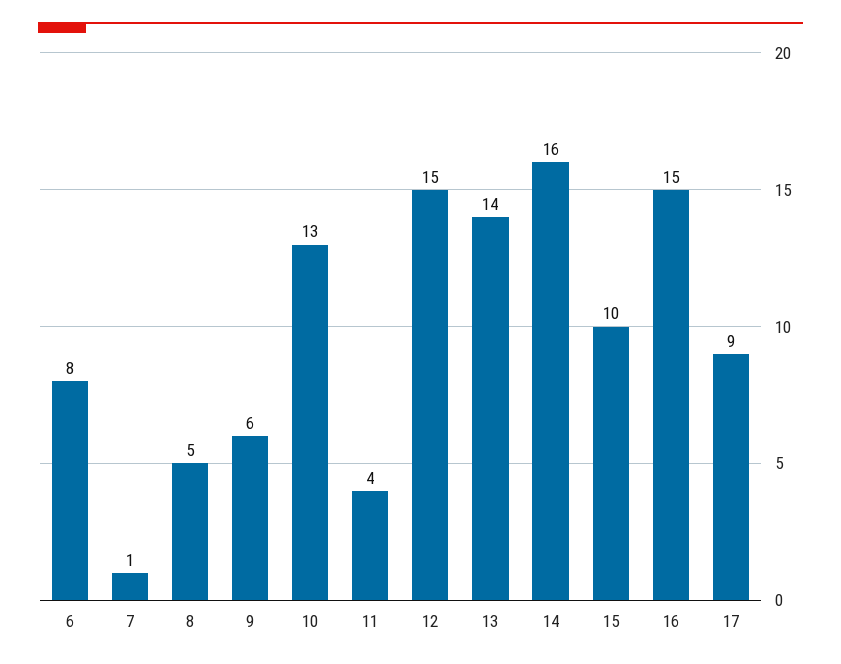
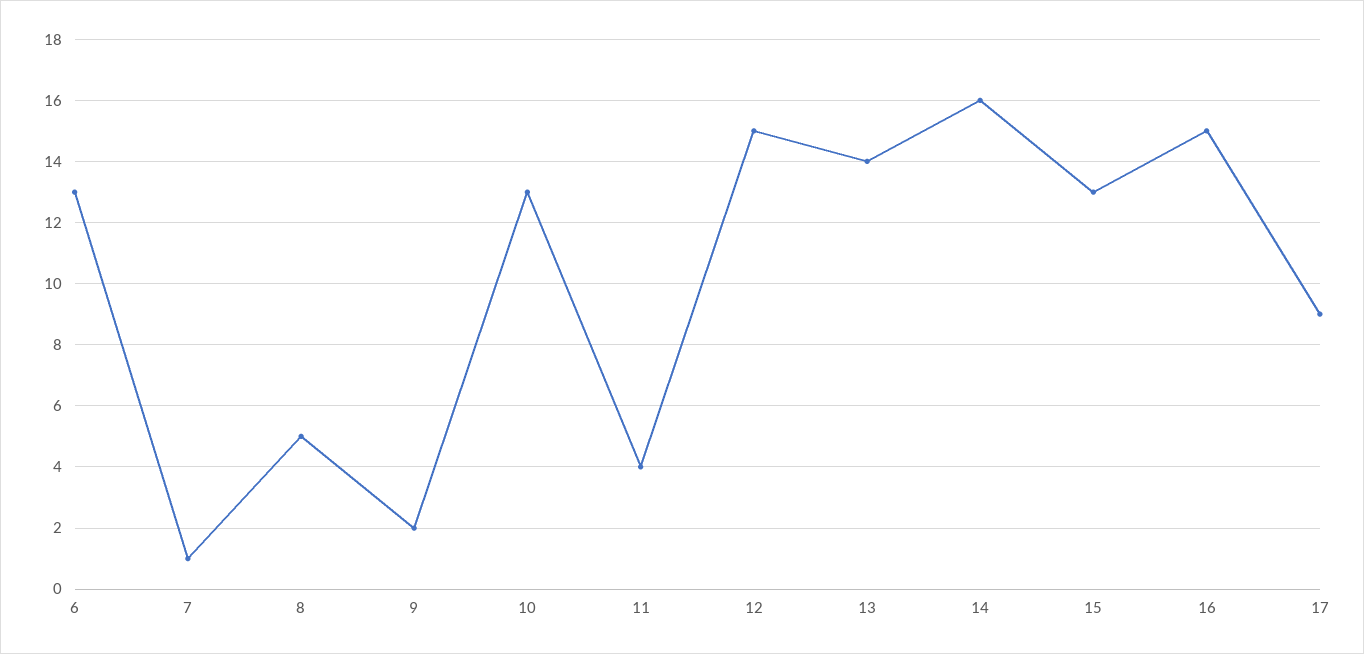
6: 8 -> 13
9: 6 -> 2
15: 10 -> 13

